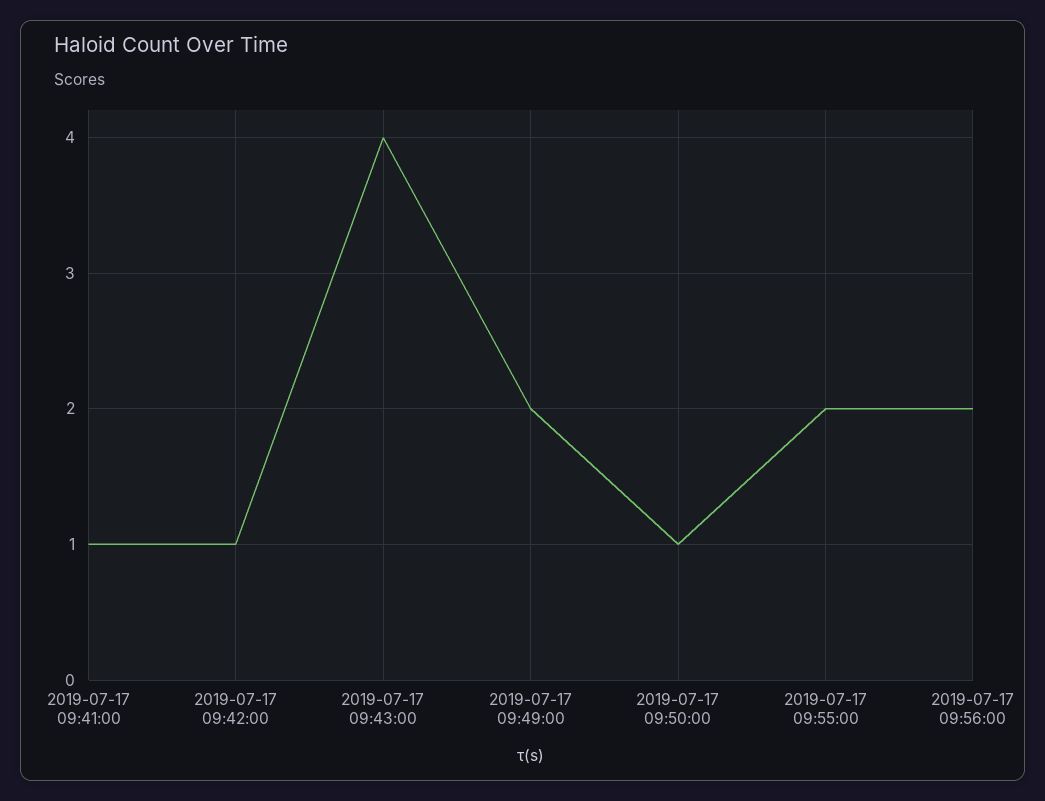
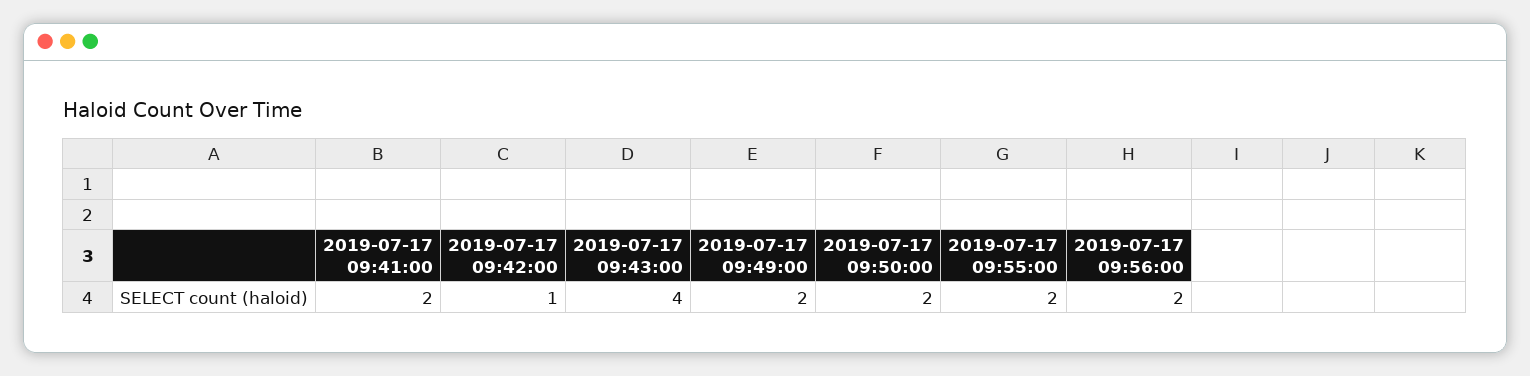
2019-07-17 09:41:00: 1 -> 2
2019-07-17 09:50:00: 1 -> 2

